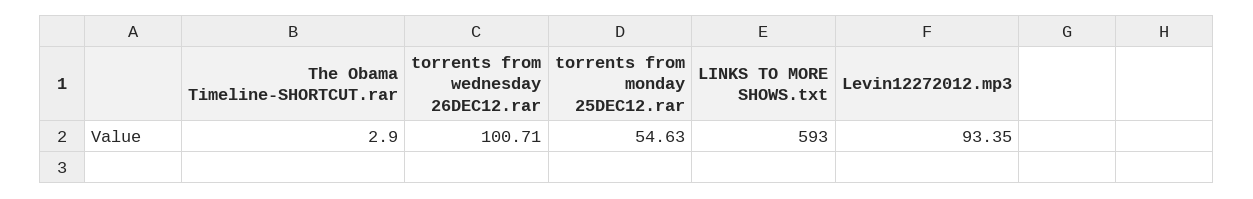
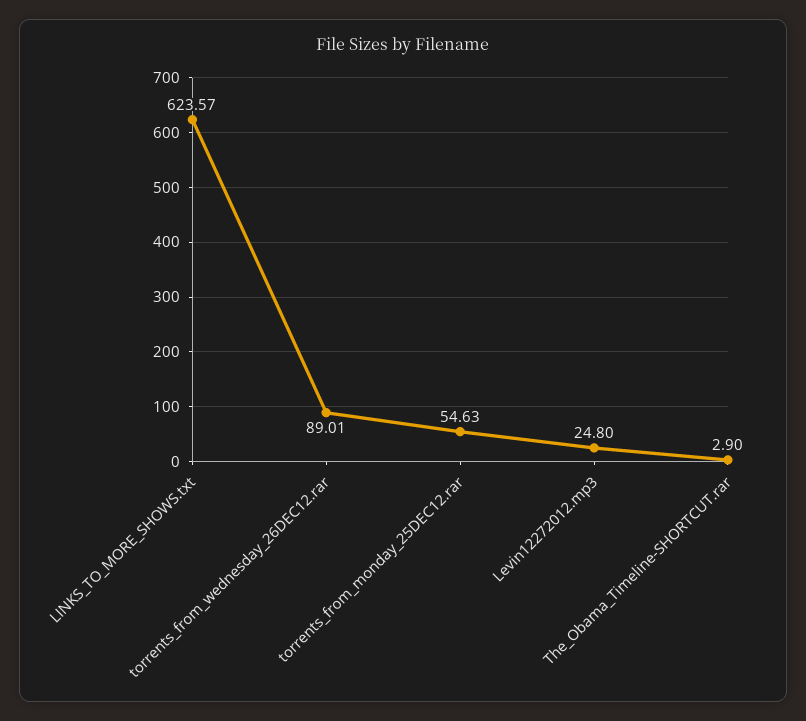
torrents from wednesday 26DEC12.rar: 100.71 -> 89.01
LINKS TO MORE SHOWS.txt: 593 -> 623.57
Levin12272012.mp3: 93.35 -> 24.8

